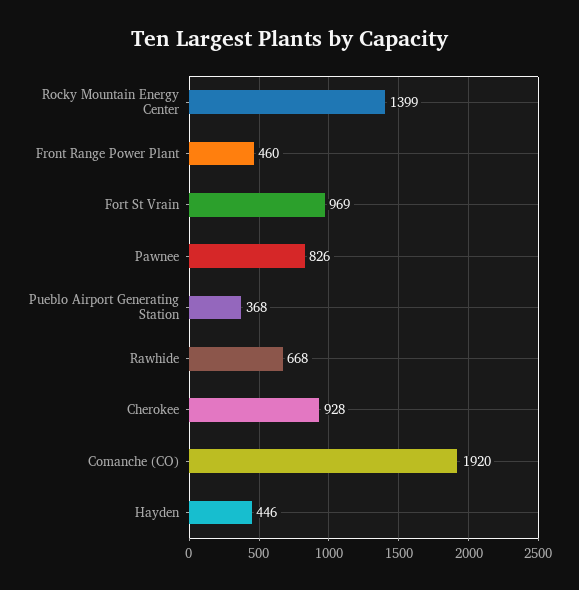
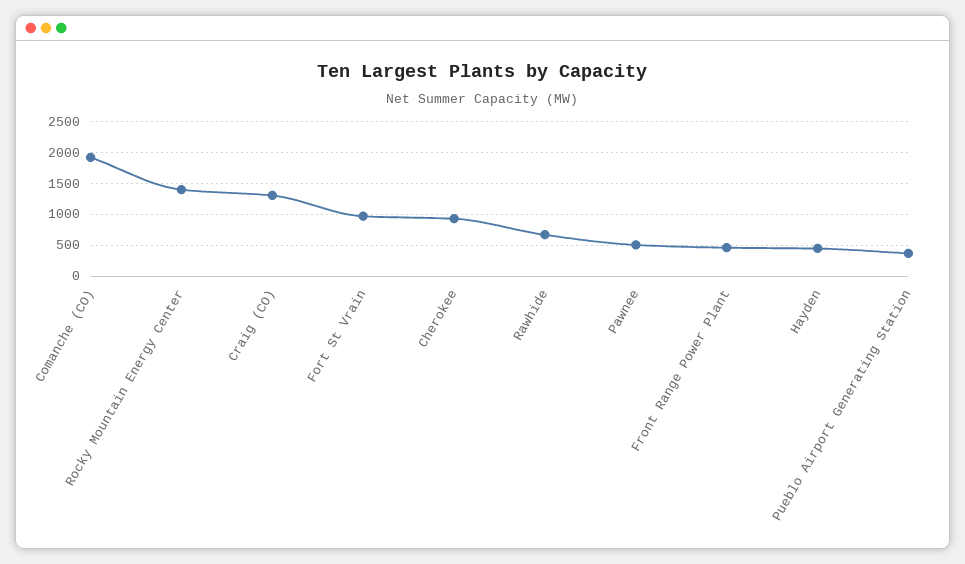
Pawnee: 826 -> 500
Craig (CO): none -> 1300

